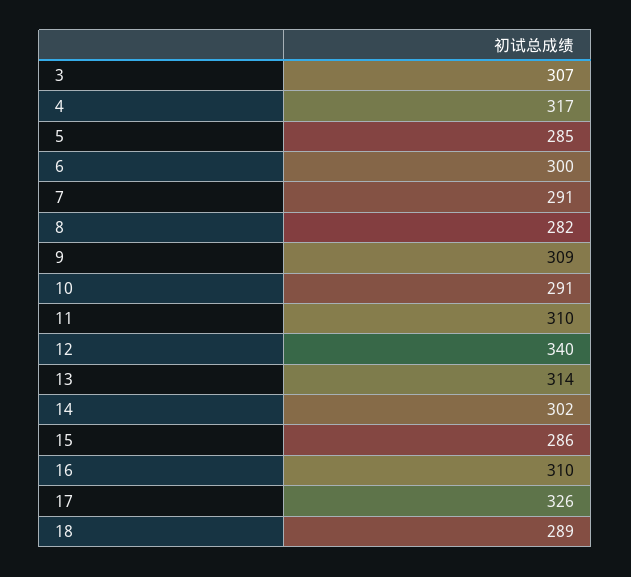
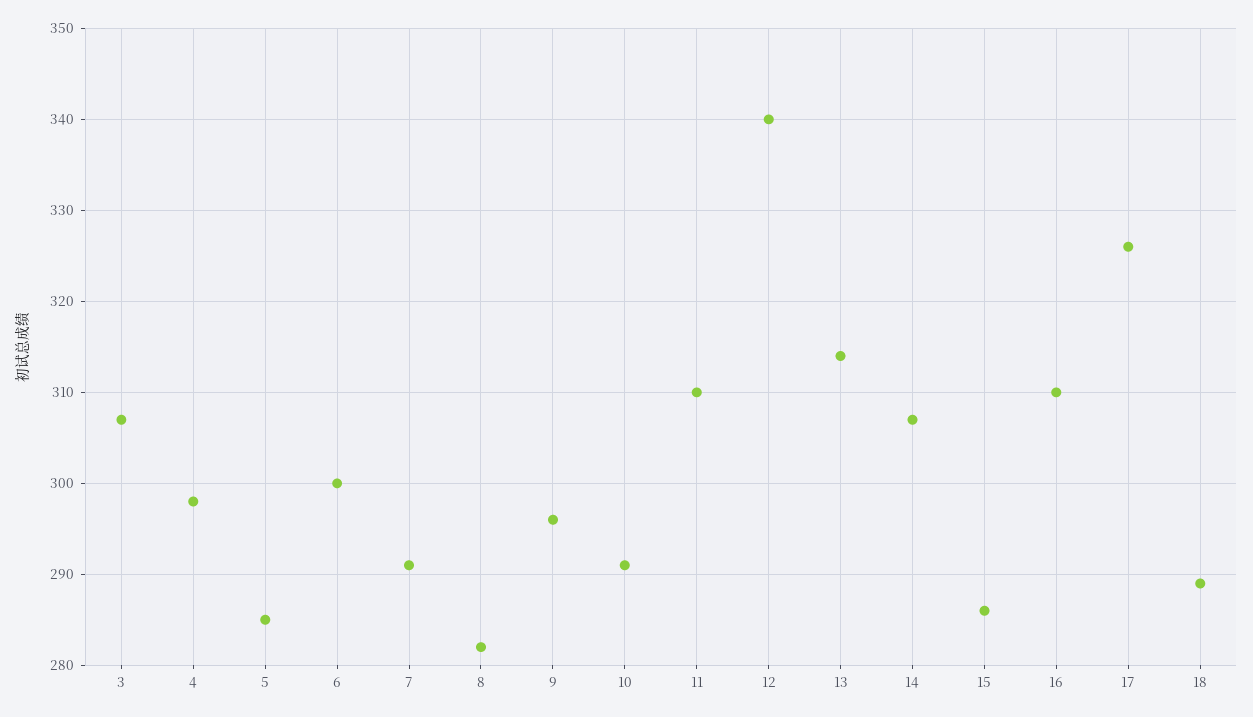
4: 317 -> 298
9: 309 -> 296
14: 302 -> 307

